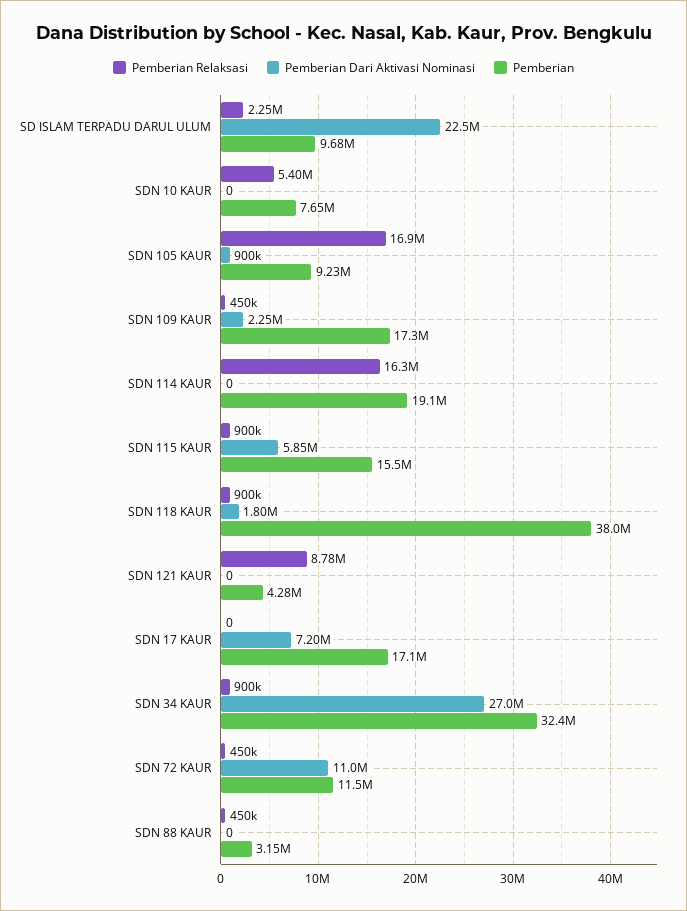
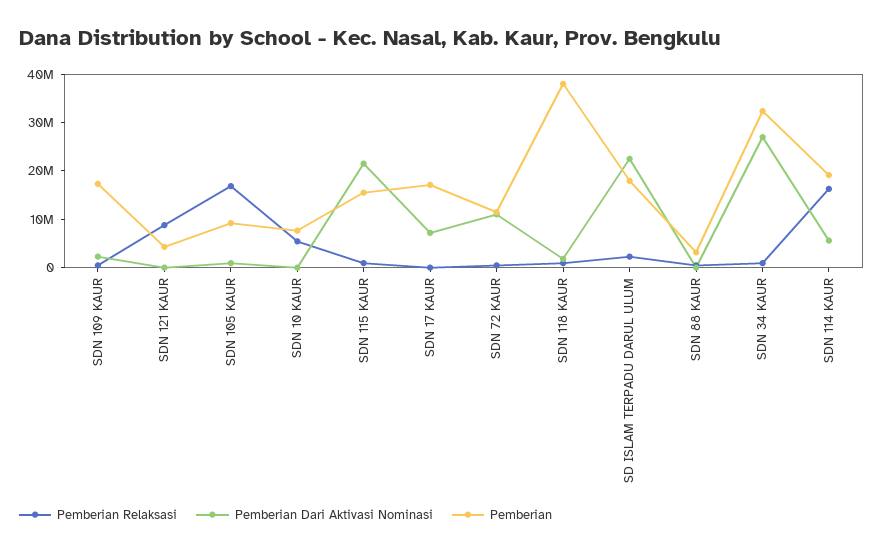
Pemberian, SD ISLAM TERPADU DARUL ULUM: 9680000 -> 18000000
Pemberian Dari Aktivasi Nominasi, SDN 114 KAUR: 0 -> 6000000
Pemberian Dari Aktivasi Nominasi, SDN 115 KAUR: 5850000 -> 22000000

